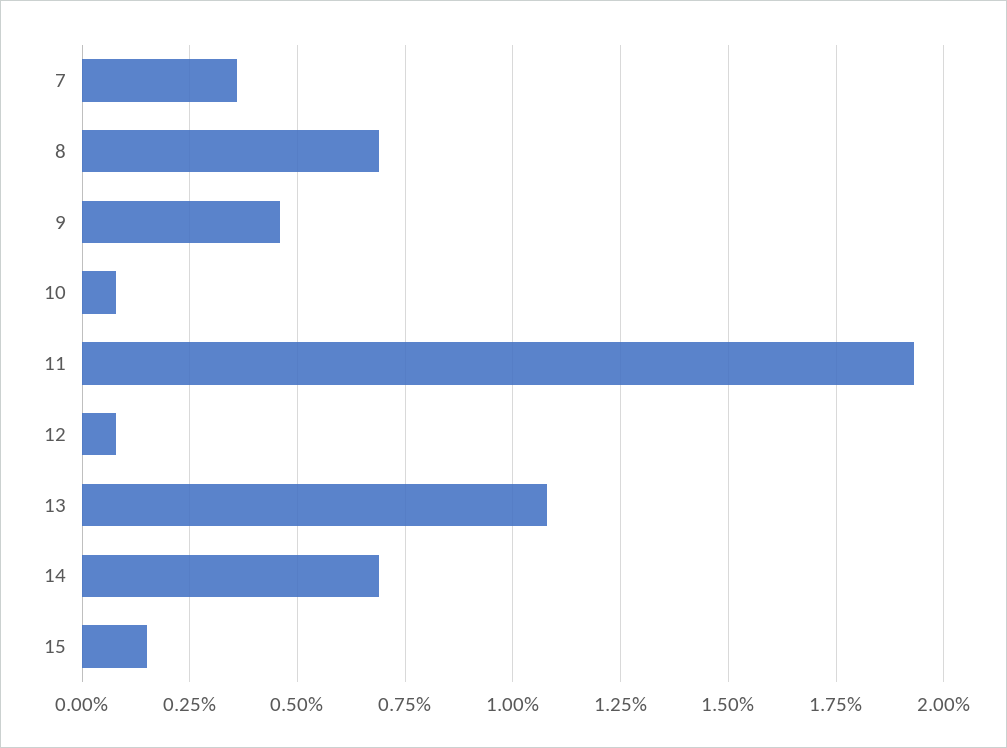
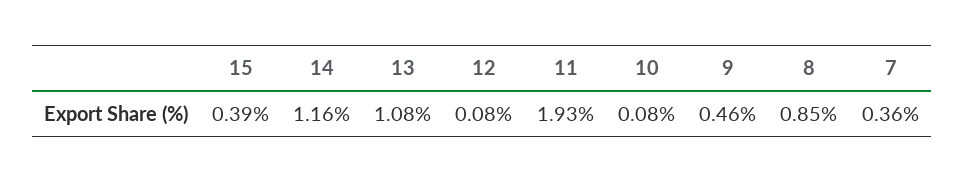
8: 0.7 -> 0.85
14: 0.7 -> 1.16
15: 0.15 -> 0.39

